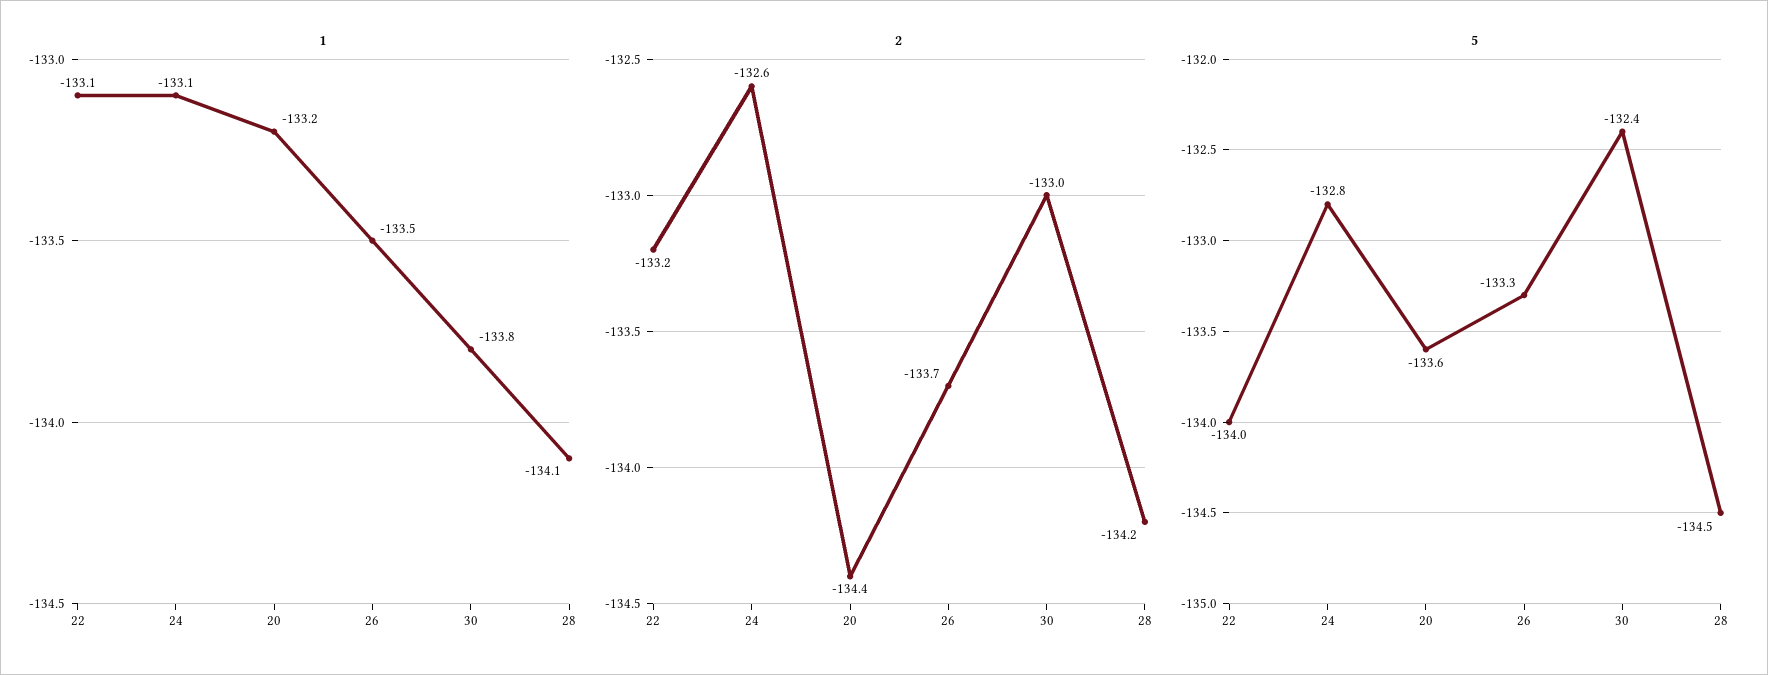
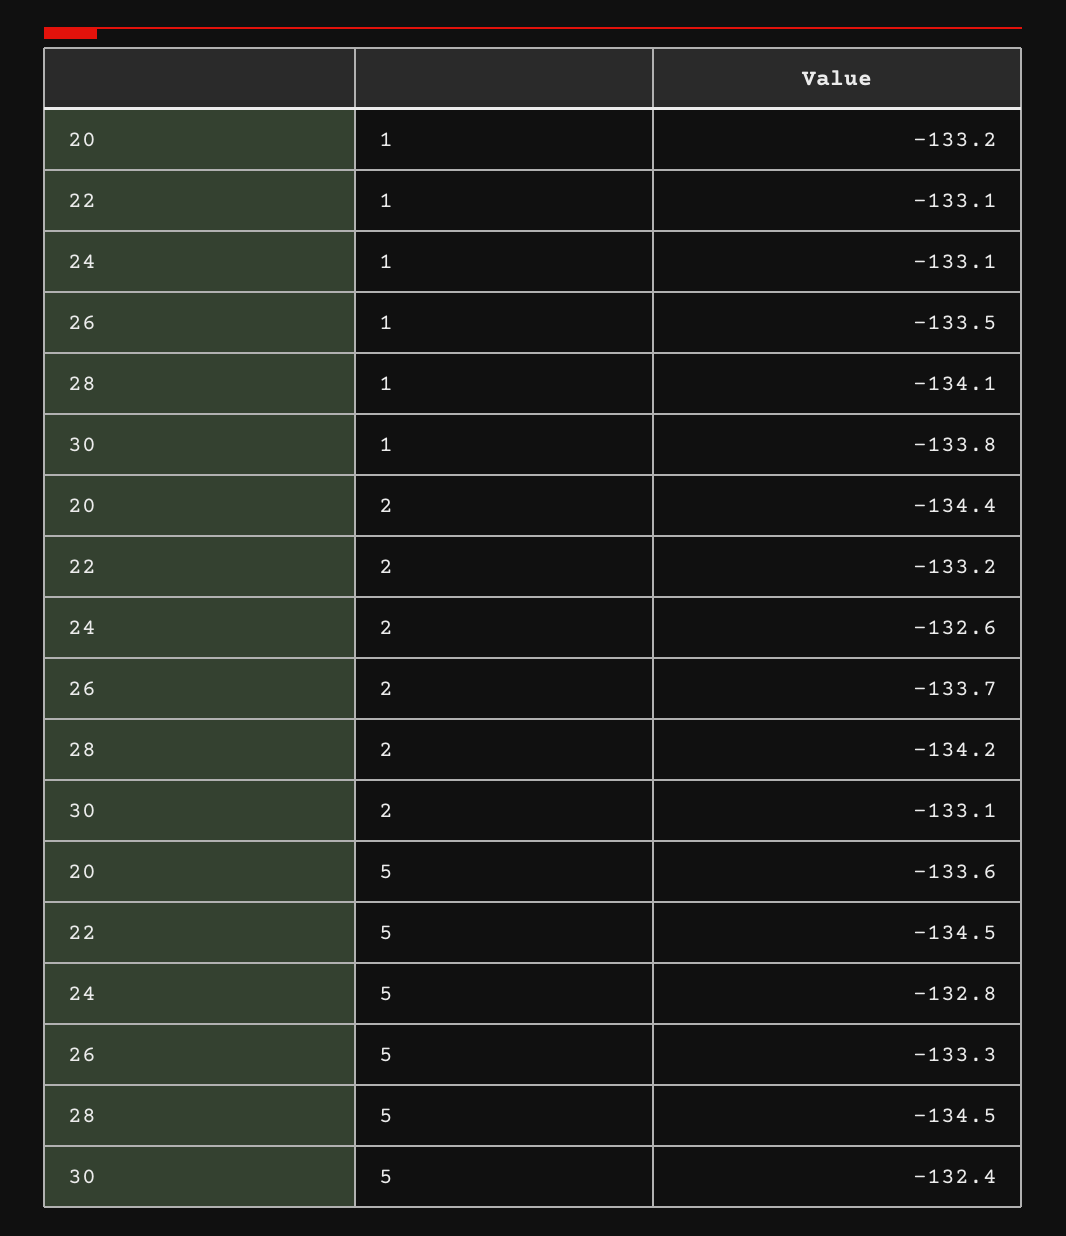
2, 30: -133 -> -133.1
5, 22: -134 -> -134.5

